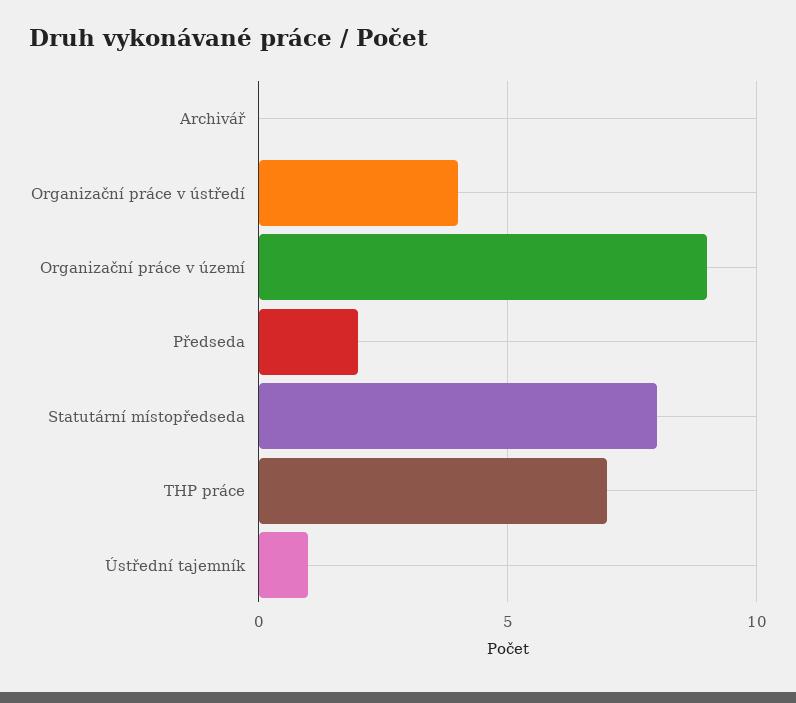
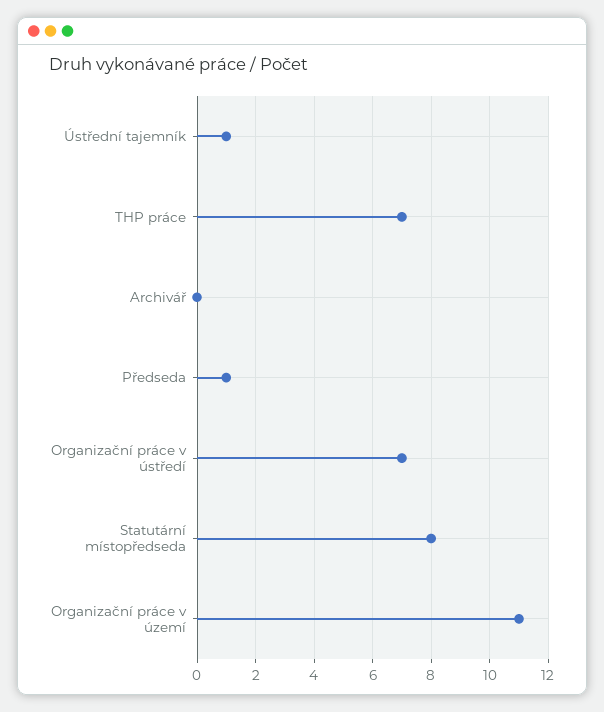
Organizační práce v ústředí: 4 -> 7
Organizační práce v území: 9 -> 11
Předseda: 2 -> 1

